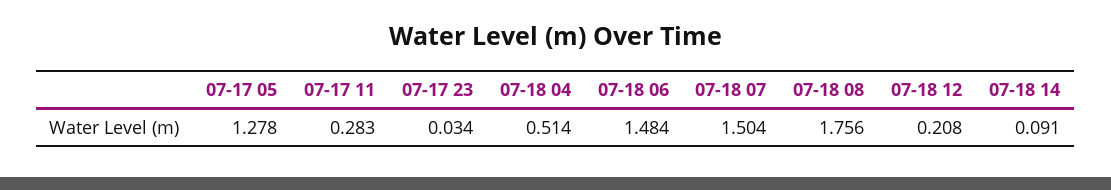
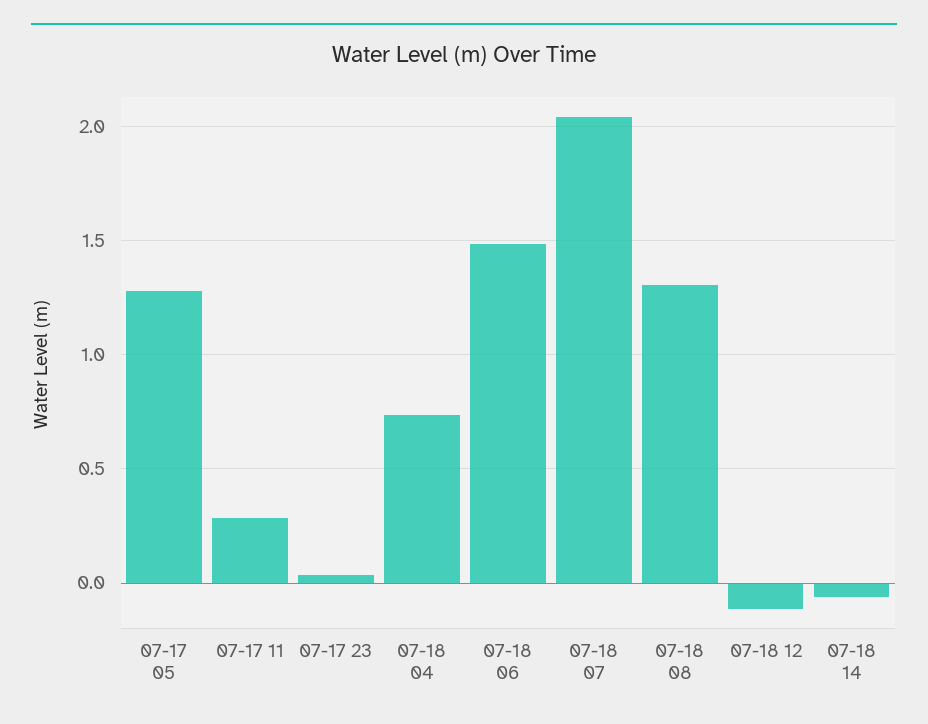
07-18 04: 0.514 -> 0.75
07-18 07: 1.504 -> 2.05
07-18 08: 1.756 -> 1.3
07-18 12: 0.208 -> -0.1
07-18 14: 0.091 -> -0.05

